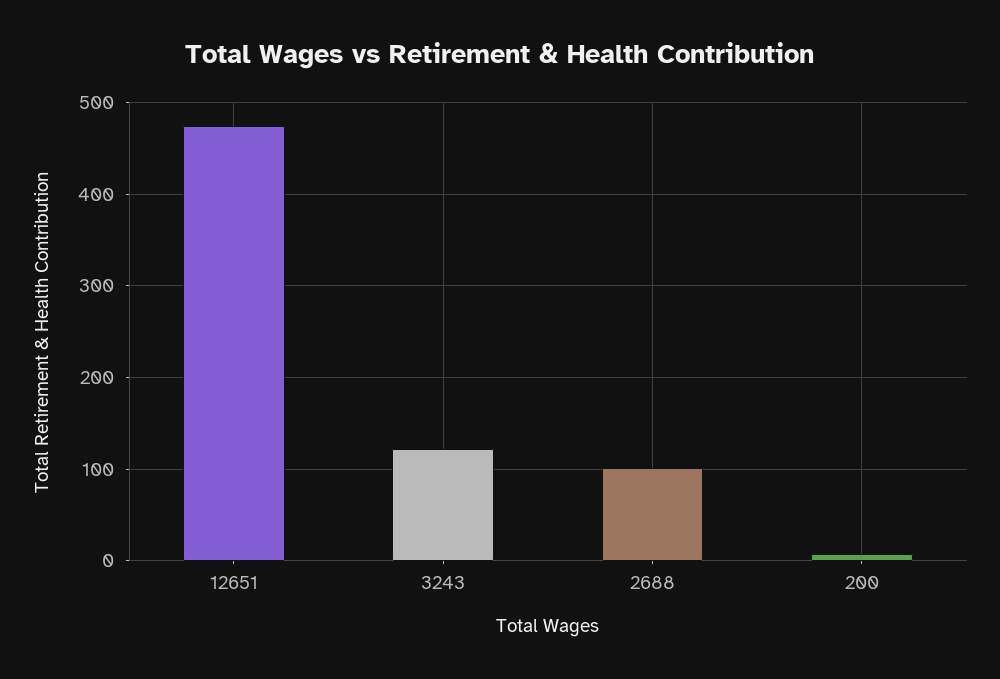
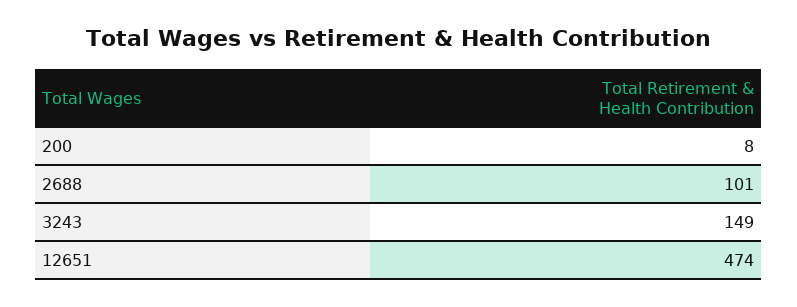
3243: 120 -> 149

